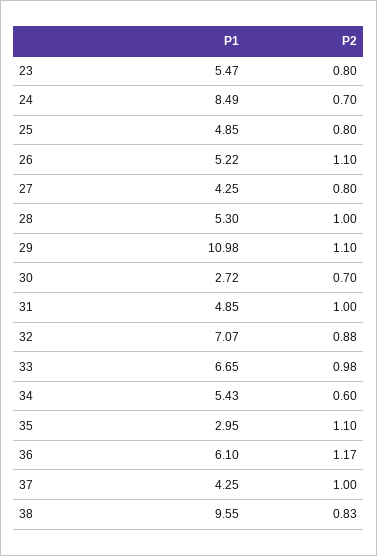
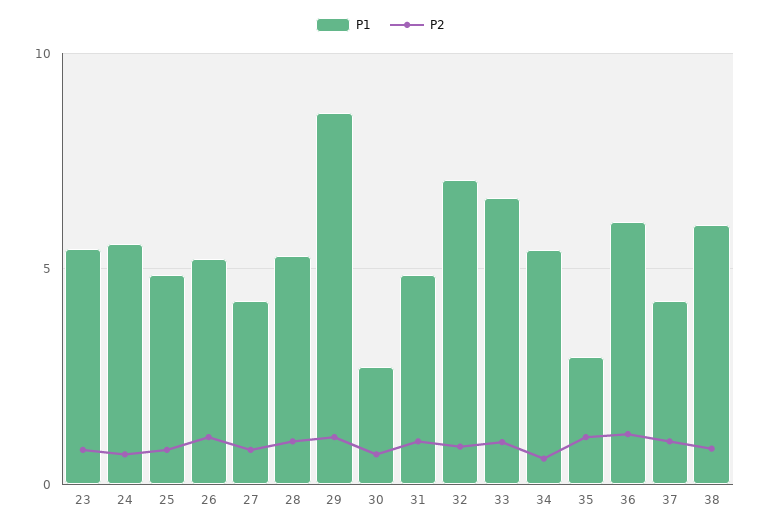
P1, 24: 8.49 -> 5.5
P1, 29: 10.98 -> 8.5
P1, 38: 9.55 -> 6

